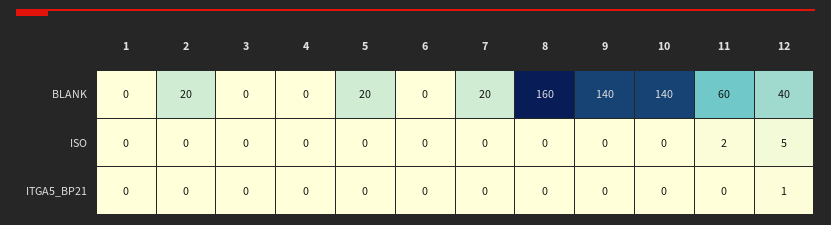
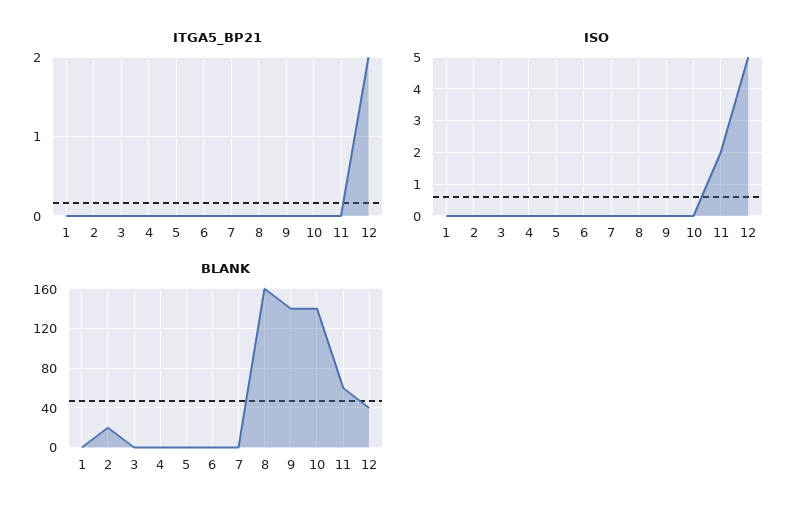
BLANK, 5: 20 -> 0
BLANK, 7: 20 -> 0
ITGA5_BP21, 12: 1 -> 2

